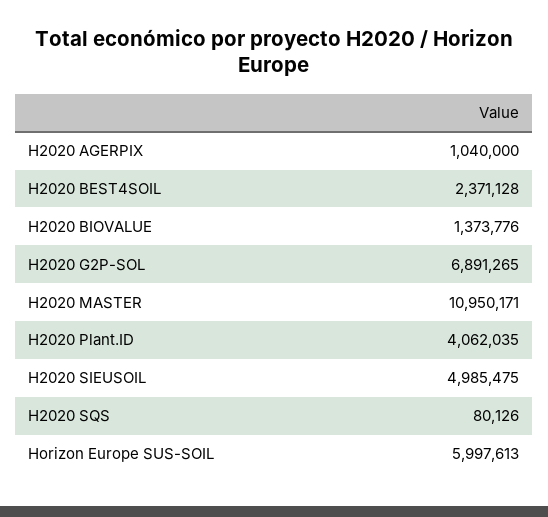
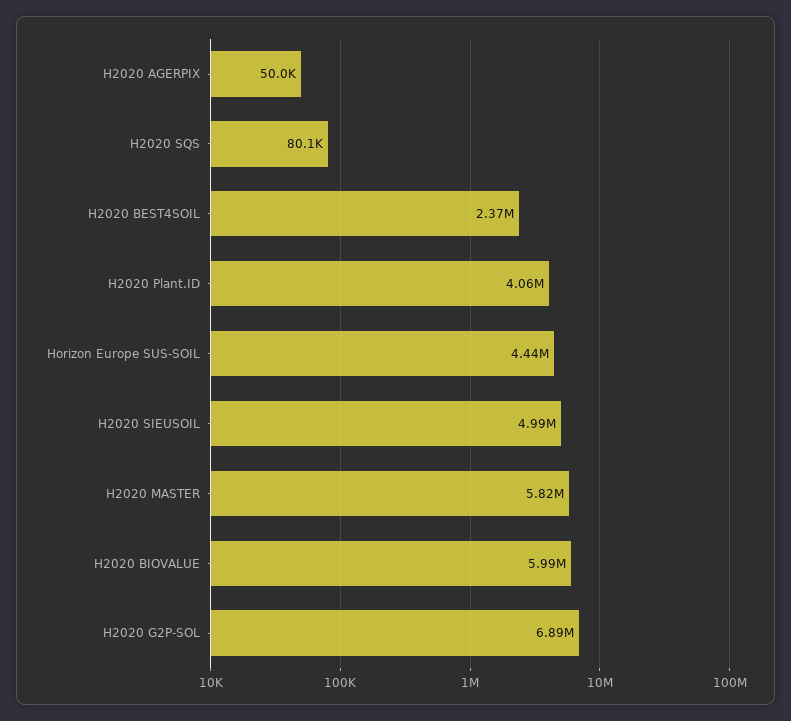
H2020 AGERPIX: 1040000 -> 50000
H2020 BIOVALUE: 1373776 -> 5990000
H2020 MASTER: 10950171 -> 5820000
Horizon Europe SUS-SOIL: 5997613 -> 4440000

